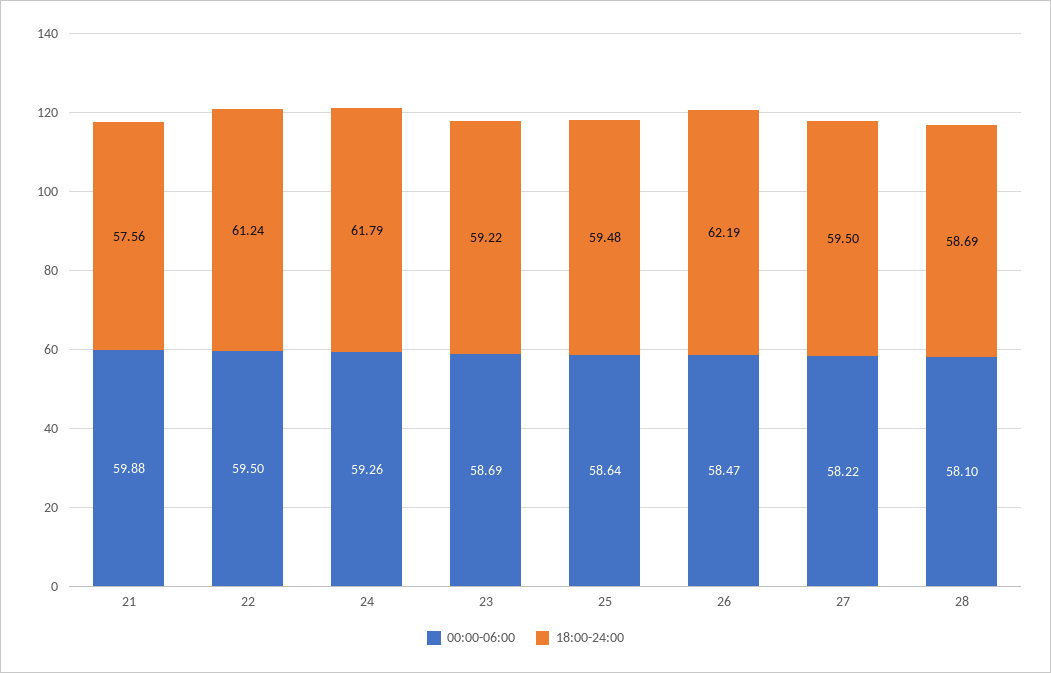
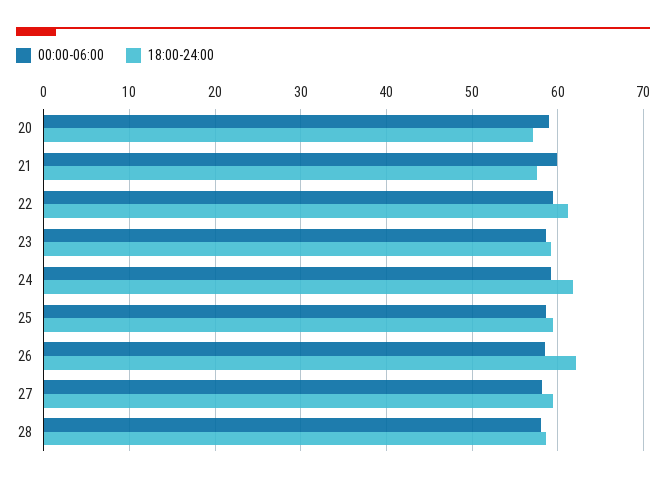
00:00-06:00, 20: none -> 59
18:00-24:00, 20: none -> 57

